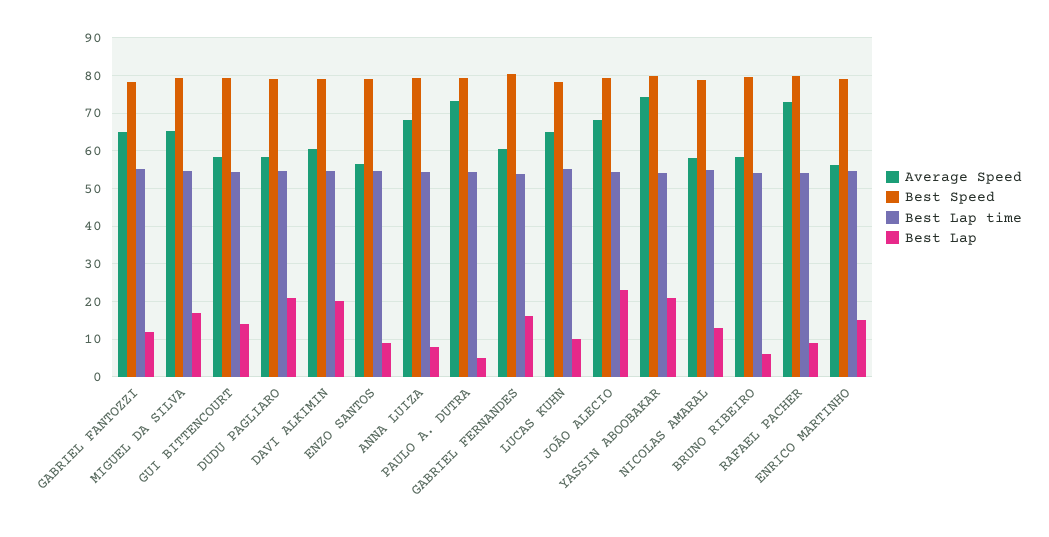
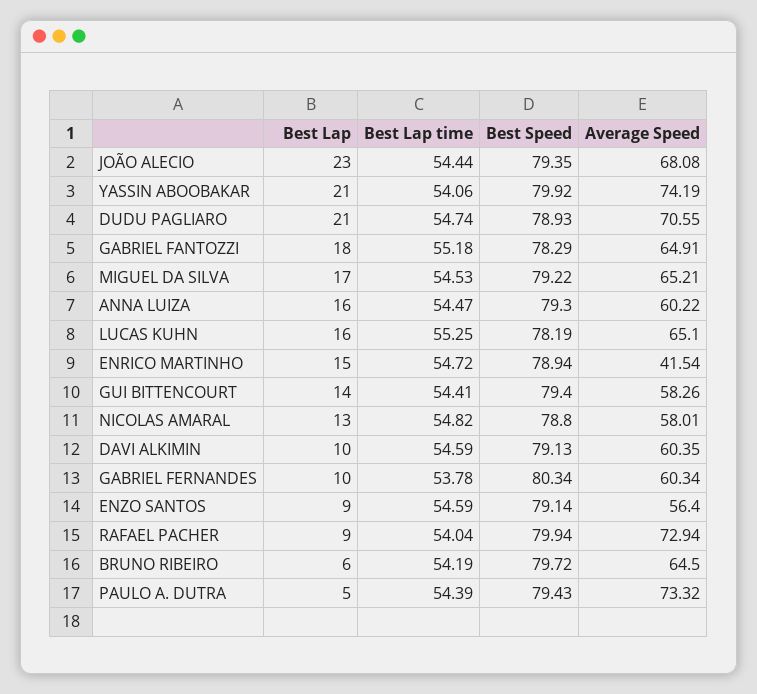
Best Lap, GABRIEL FANTOZZI: 12 -> 18
Average Speed, DUDU PAGLIARO: 58 -> 70.55
Best Lap, DAVI ALKIMIN: 20 -> 10
Average Speed, ANNA LUIZA: 68 -> 60.22
Best Lap, ANNA LUIZA: 8 -> 16
Best Lap, GABRIEL FERNANDES: 16 -> 10
Best Lap, LUCAS KUHN: 10 -> 16
Average Speed, BRUNO RIBEIRO: 58 -> 64.5
Average Speed, ENRICO MARTINHO: 56 -> 41.54

